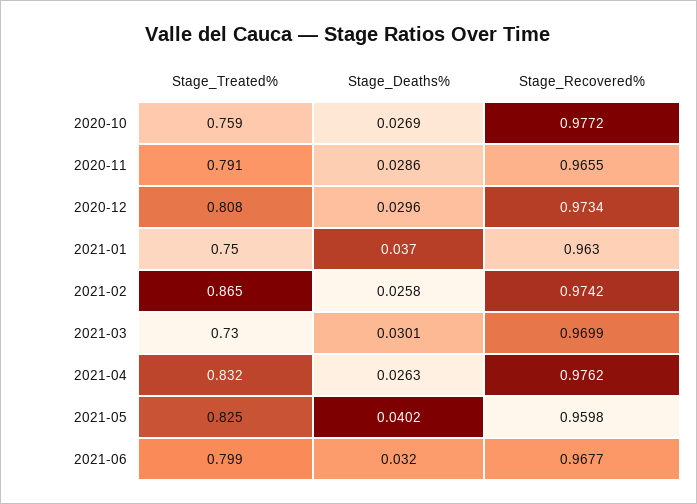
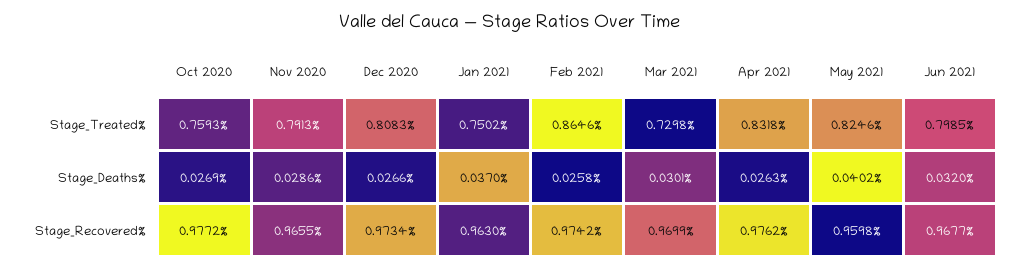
Stage_Deaths%, 2020-12: 0.0296 -> 0.0266

